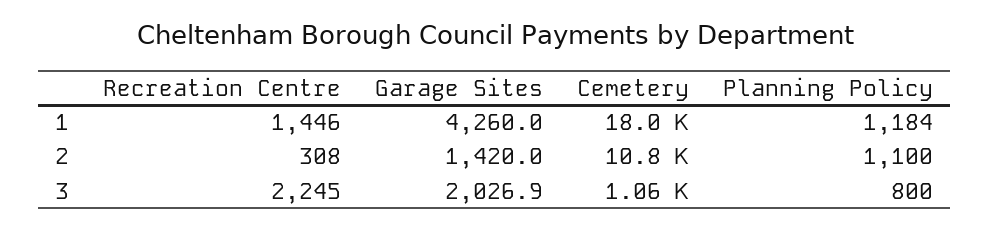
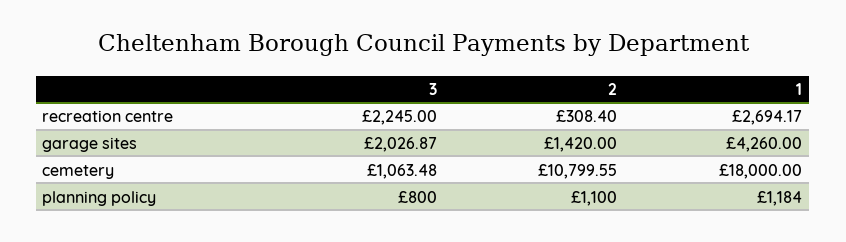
Recreation Centre, 1: 1446 -> 2694.17

